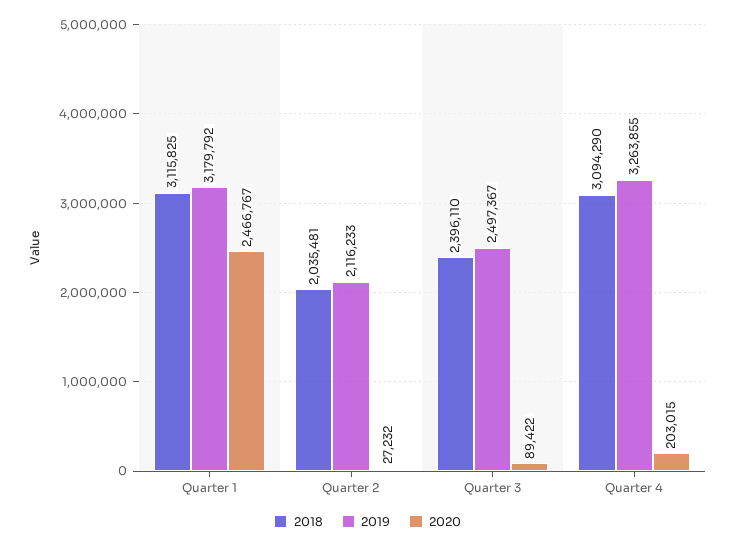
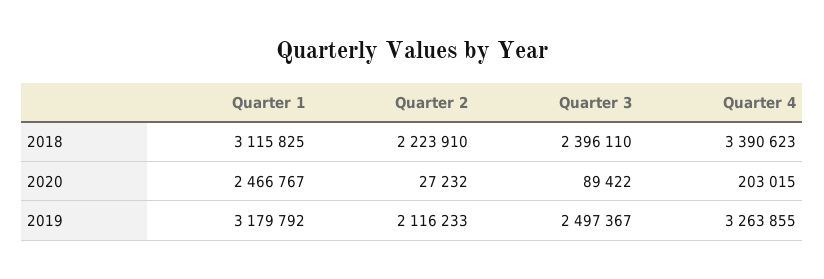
2018, Quarter 2: 2035481 -> 2223910
2018, Quarter 4: 3094290 -> 3390623

